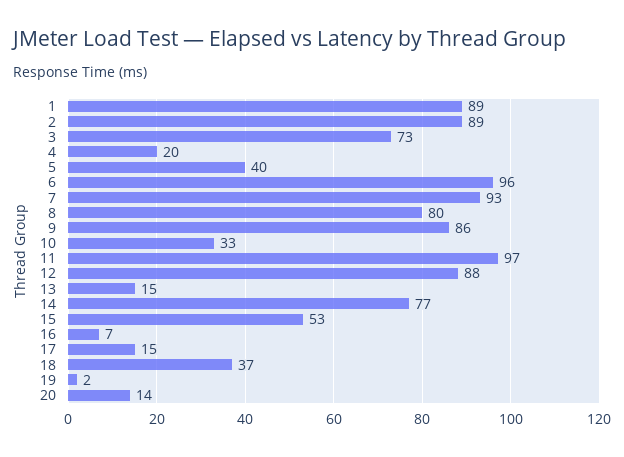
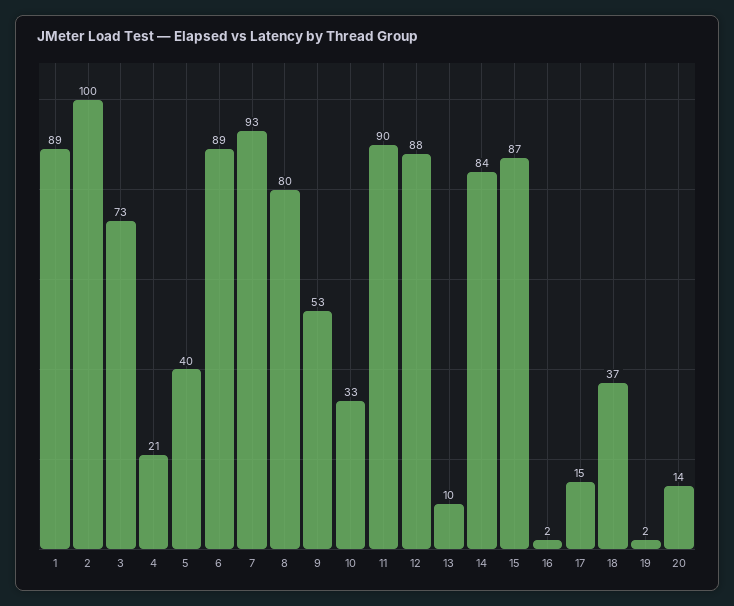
2: 89 -> 100
4: 20 -> 21
6: 96 -> 89
9: 86 -> 53
11: 97 -> 90
13: 15 -> 10
14: 77 -> 84
15: 53 -> 87
16: 7 -> 2

